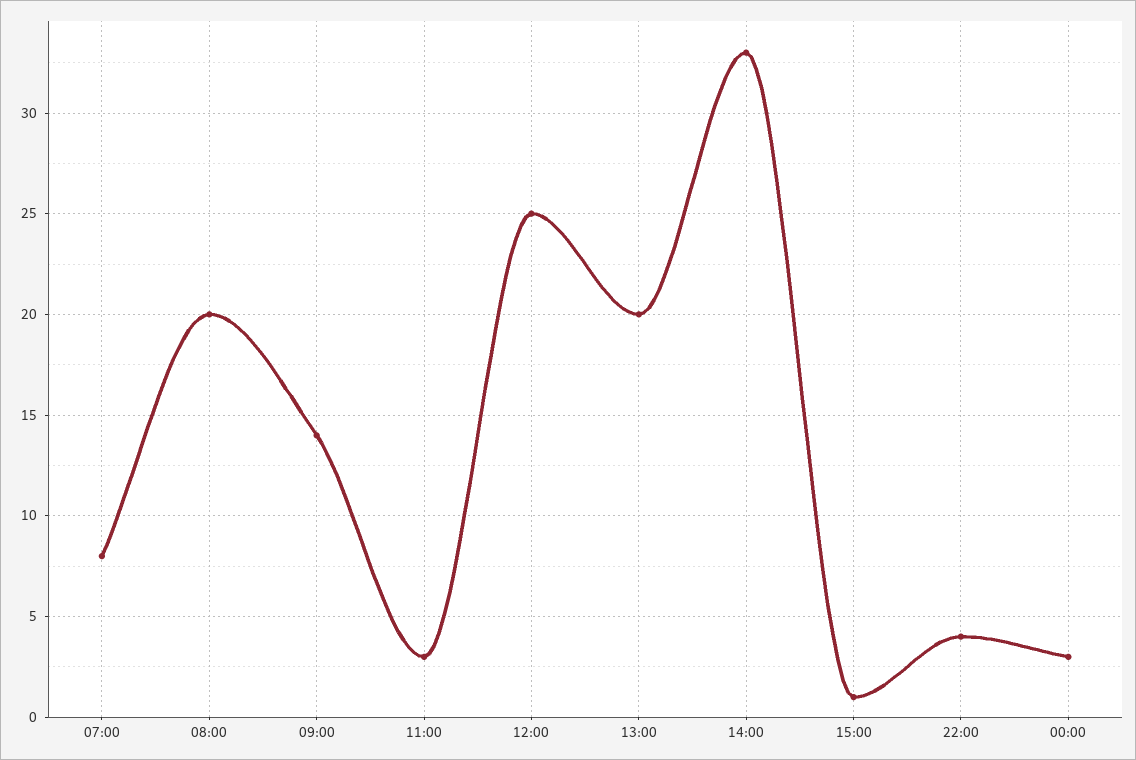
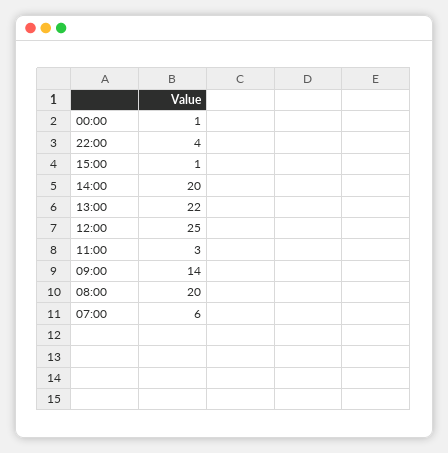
07:00: 8 -> 6
13:00: 20 -> 22
14:00: 33 -> 20
00:00: 3 -> 1

